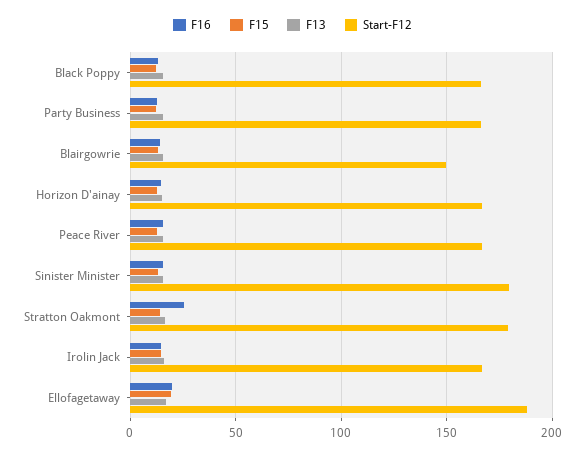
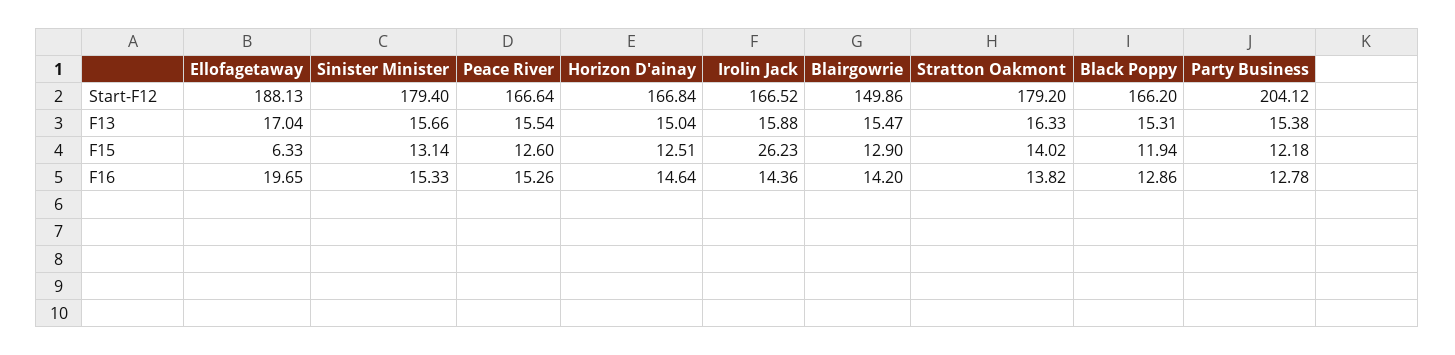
Start-F12, Party Business: 165 -> 204.12
F16, Stratton Oakmont: 25 -> 13.82
F15, Irolin Jack: 15 -> 26.23
F15, Ellofagetaway: 20 -> 6.33

